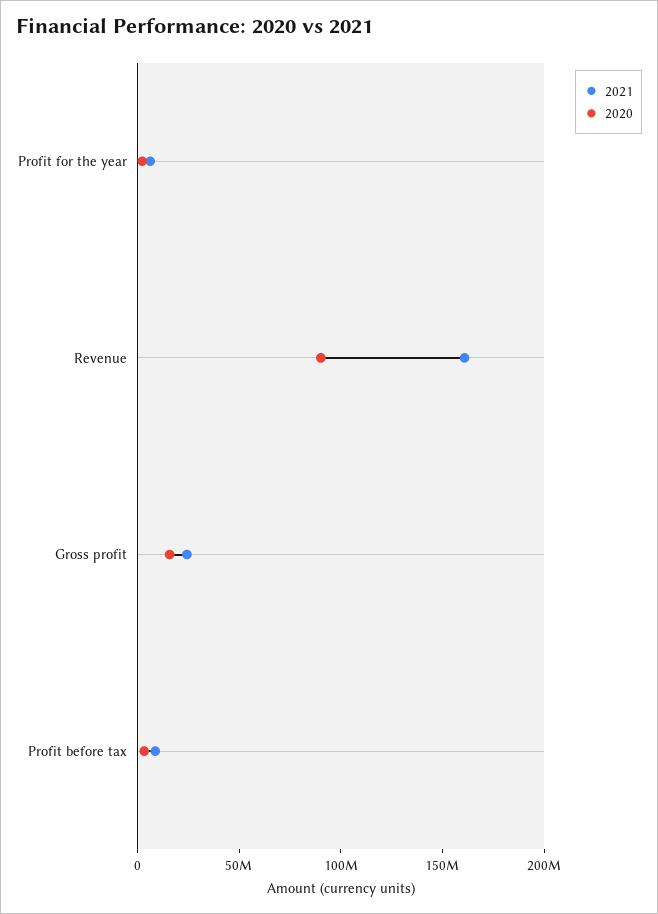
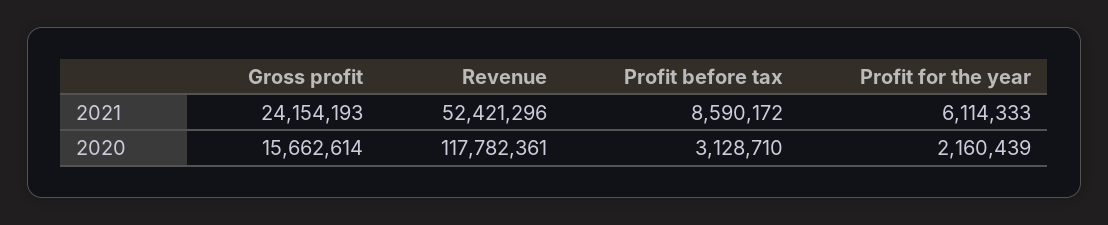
2021, Revenue: 160000000 -> 52421296
2020, Revenue: 90000000 -> 117782361

